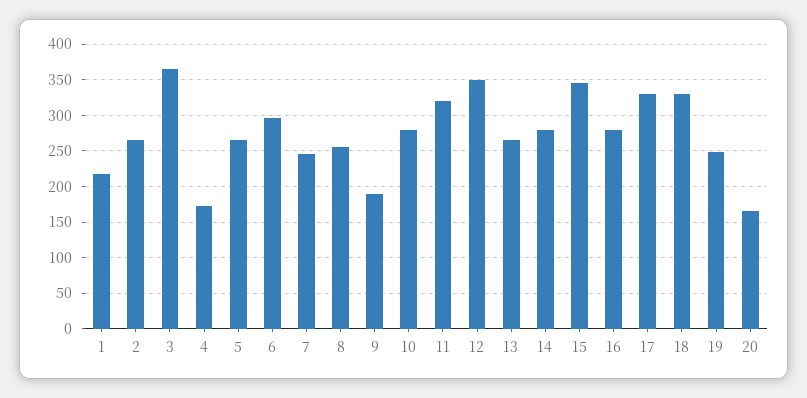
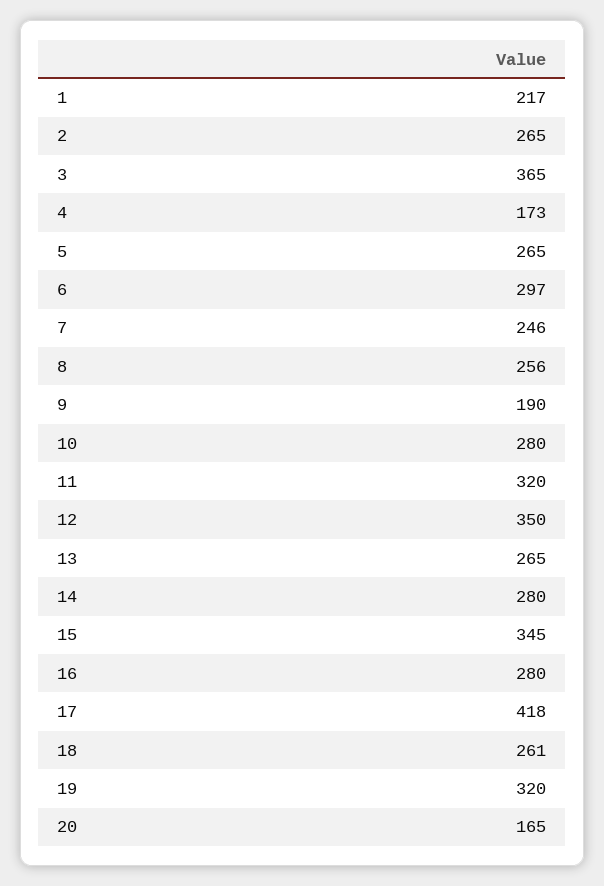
17: 330 -> 418
18: 330 -> 261
19: 250 -> 320

